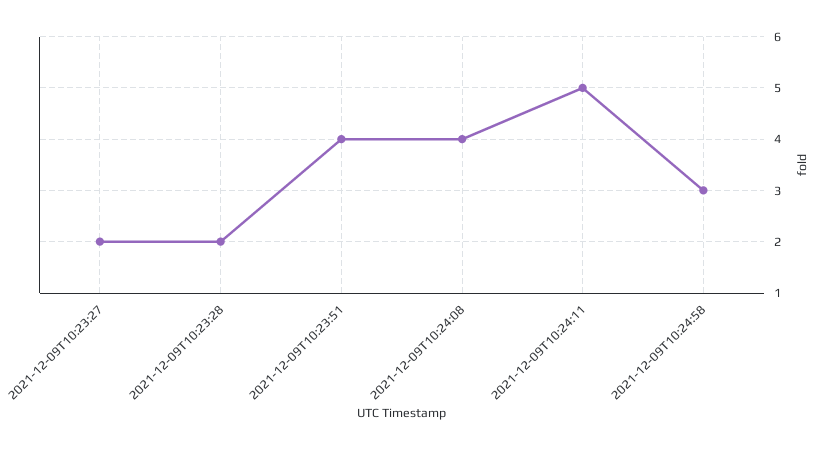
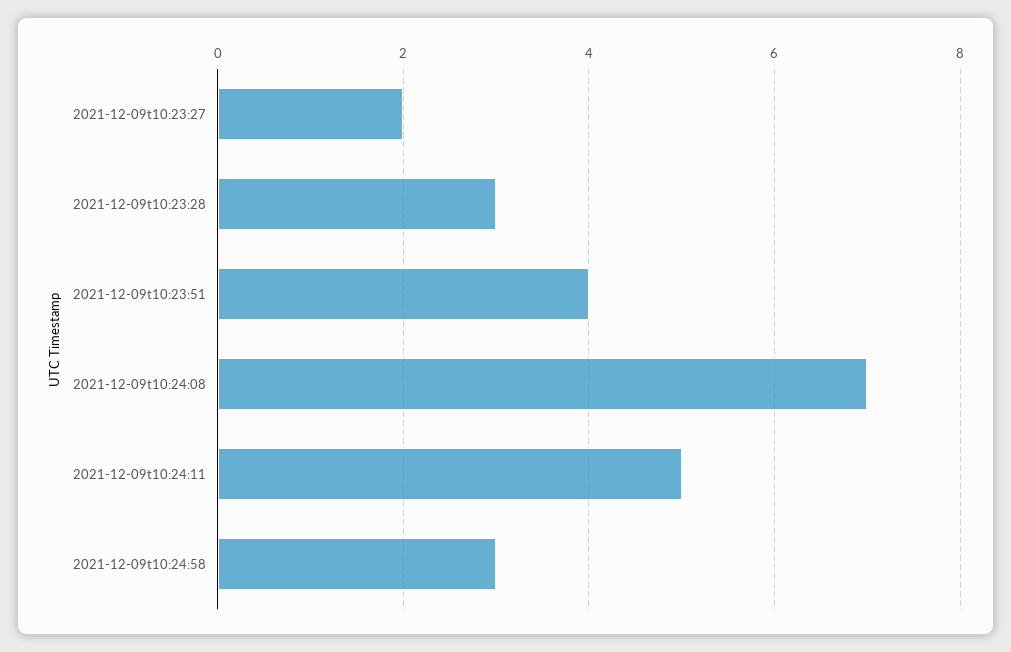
2021-12-09T10:23:28: 2 -> 3
2021-12-09T10:24:08: 4 -> 7

